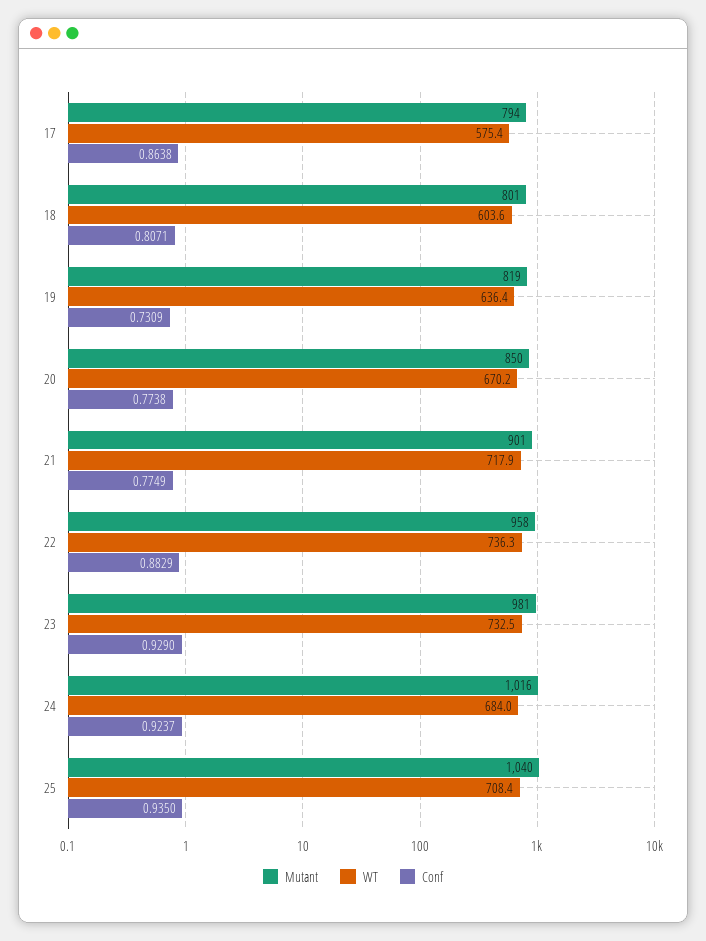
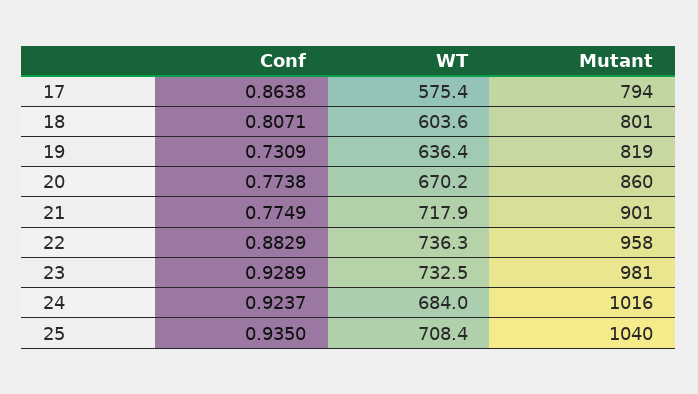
Mutant, 20: 850 -> 860
Conf, 23: 0.929 -> 0.9289

